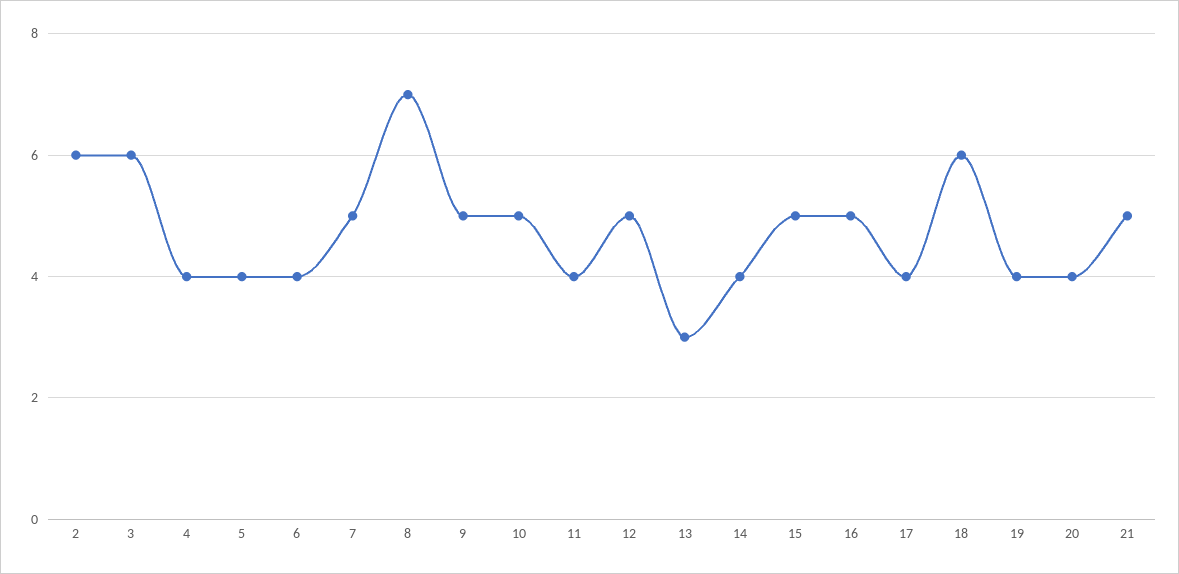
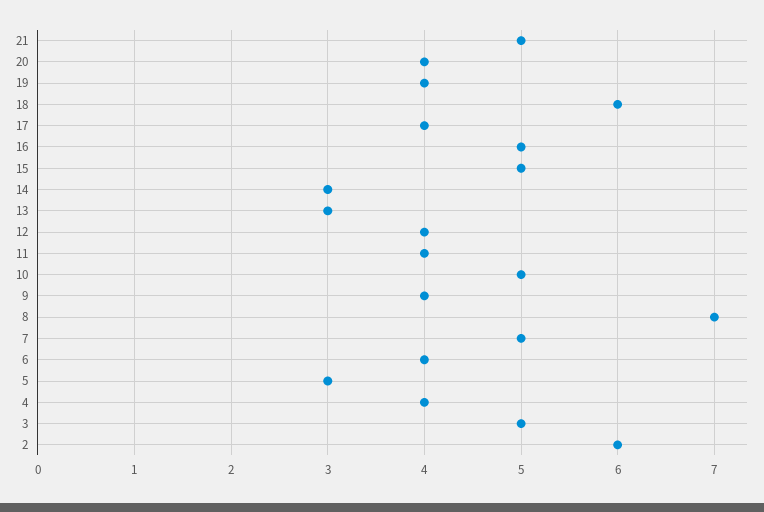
3: 6 -> 5
5: 4 -> 3
9: 5 -> 4
12: 5 -> 4
14: 4 -> 3

